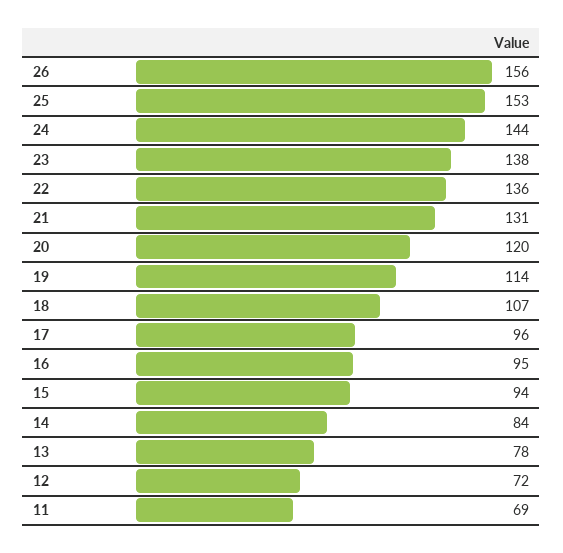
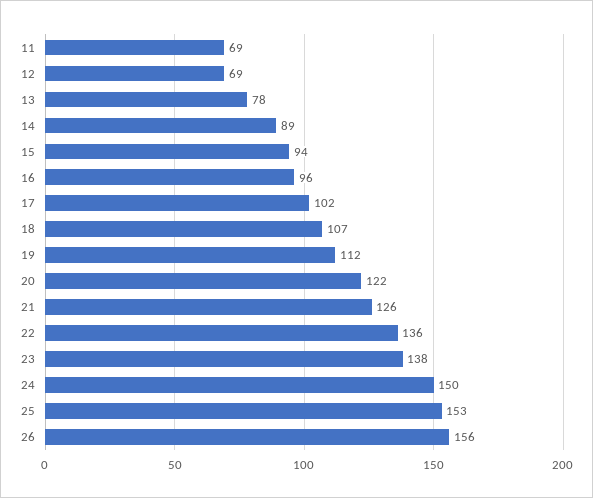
24: 144 -> 150
21: 131 -> 126
20: 120 -> 122
19: 114 -> 112
17: 96 -> 102
16: 95 -> 96
14: 84 -> 89
12: 72 -> 69

